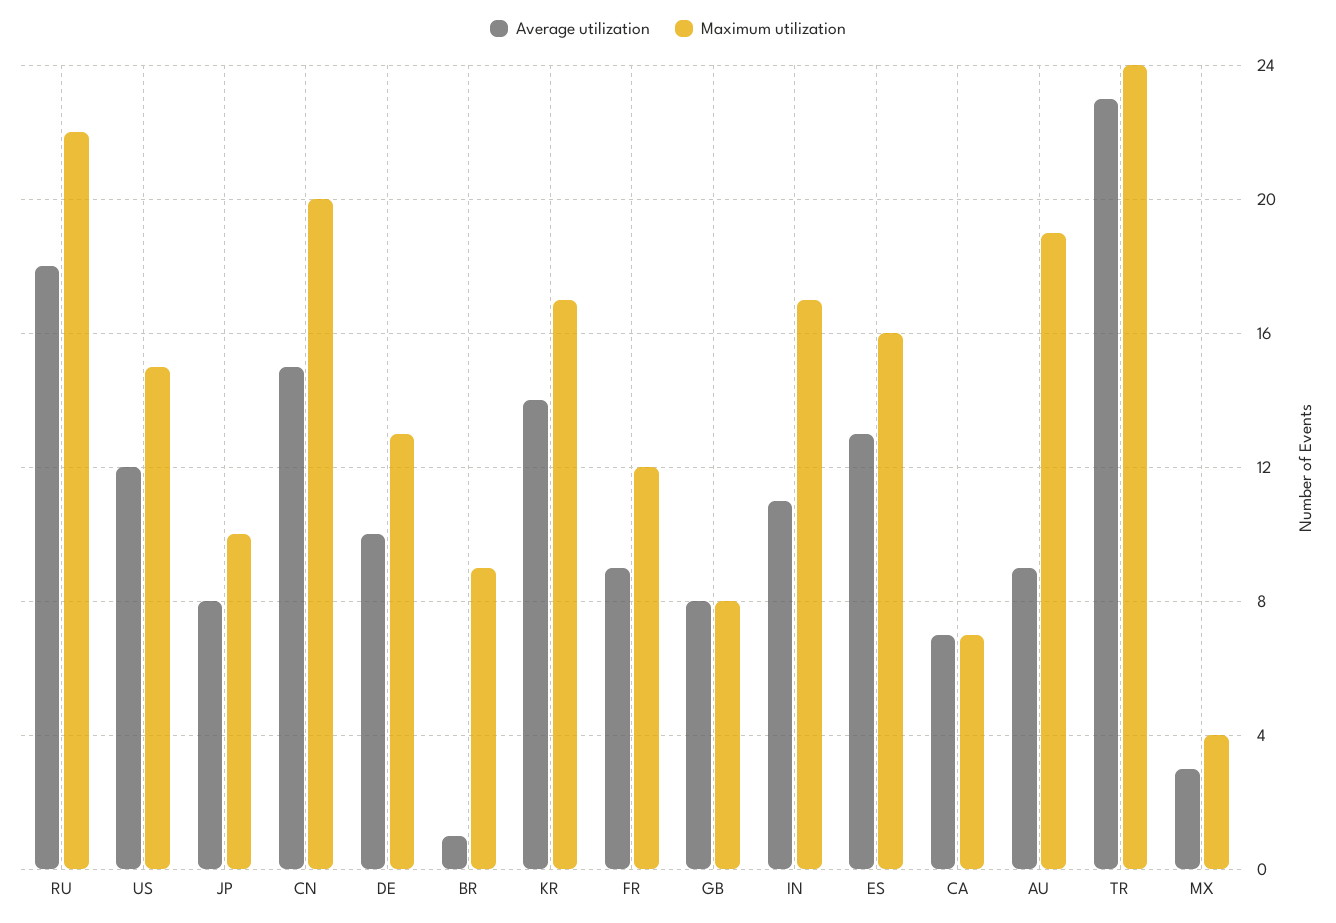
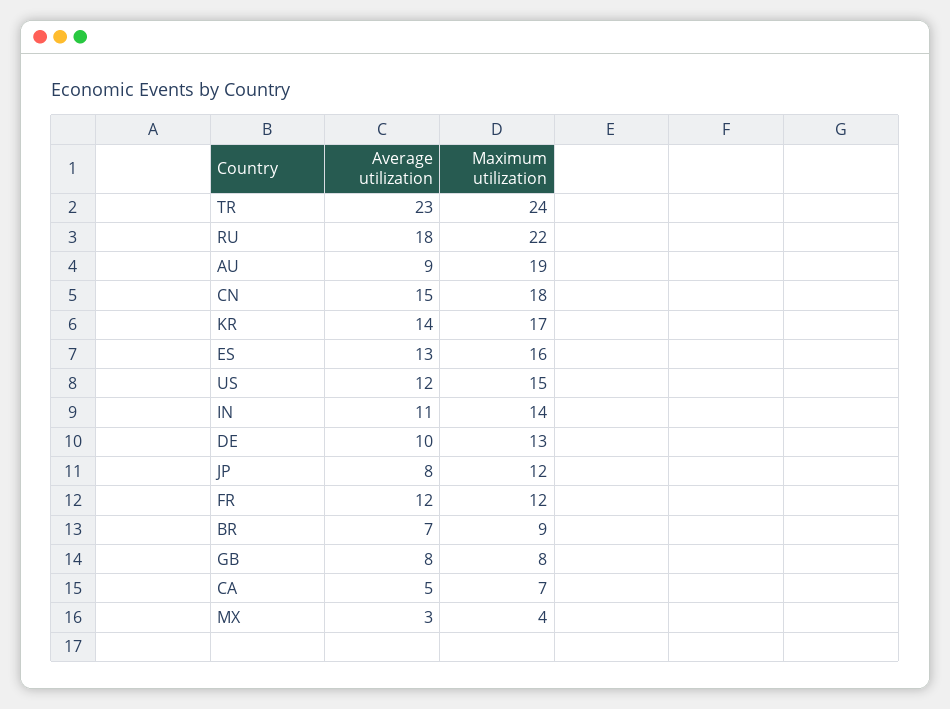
Maximum utilization, JP: 10 -> 12
Maximum utilization, CN: 20 -> 18
Average utilization, BR: 1 -> 7
Average utilization, FR: 9 -> 12
Maximum utilization, IN: 17 -> 14
Average utilization, CA: 7 -> 5

